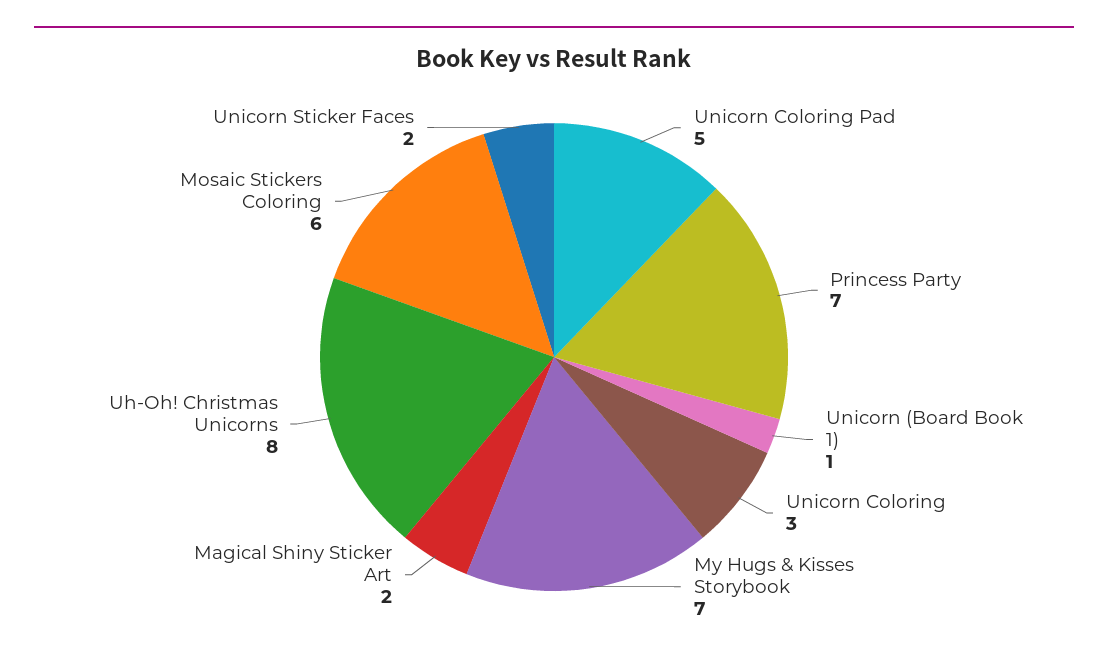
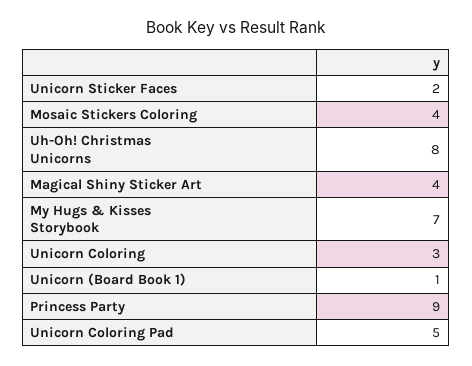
Princess Party: 7 -> 9
Magical Shiny Sticker Art: 2 -> 4
Mosaic Stickers Coloring: 6 -> 4

